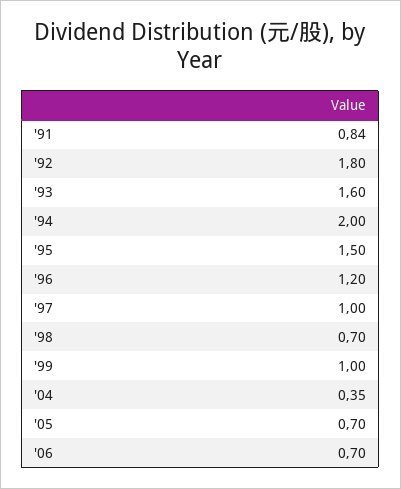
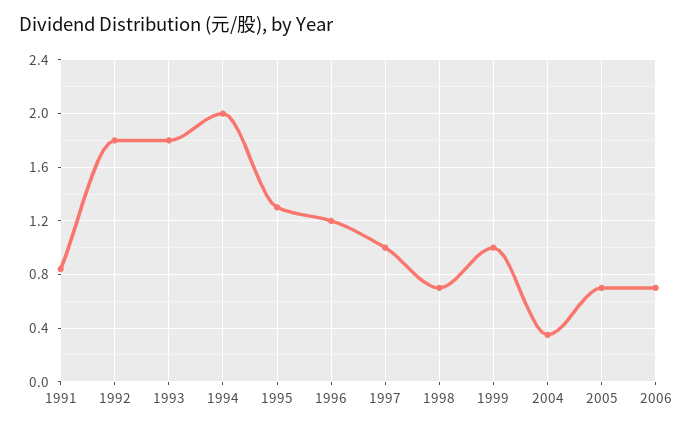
'93: 1.6 -> 1.8
'95: 1.5 -> 1.3

